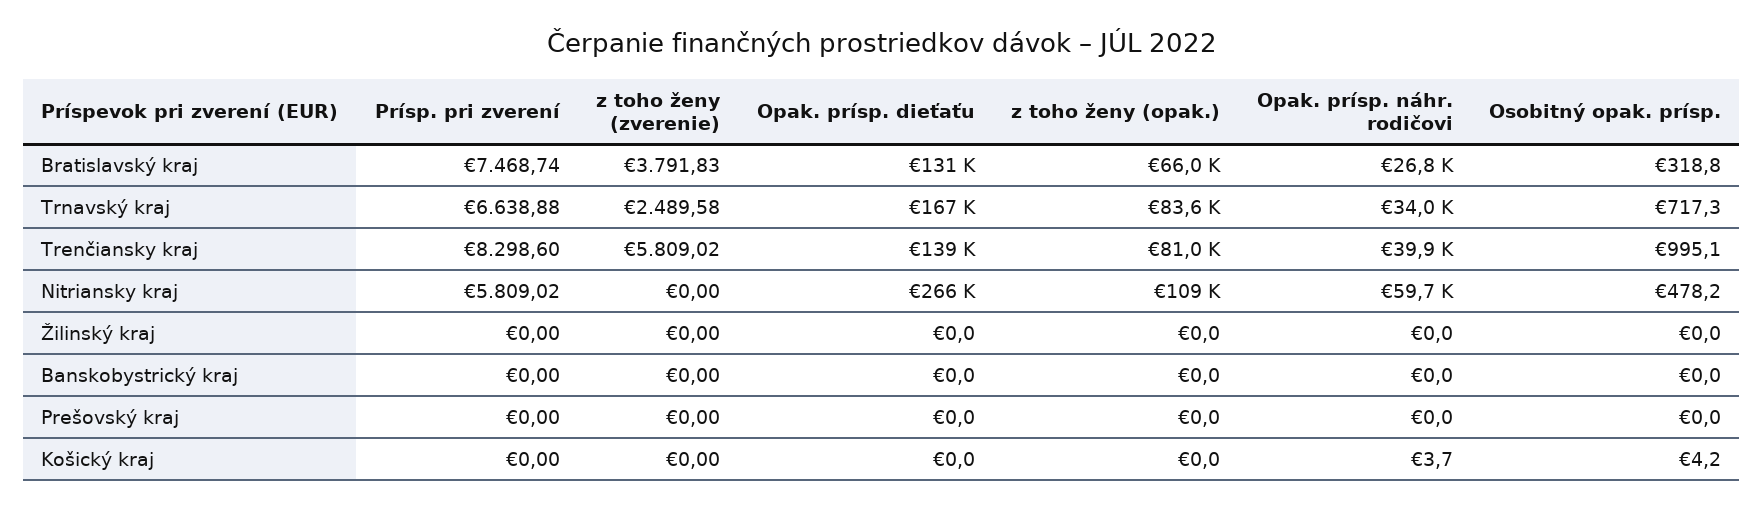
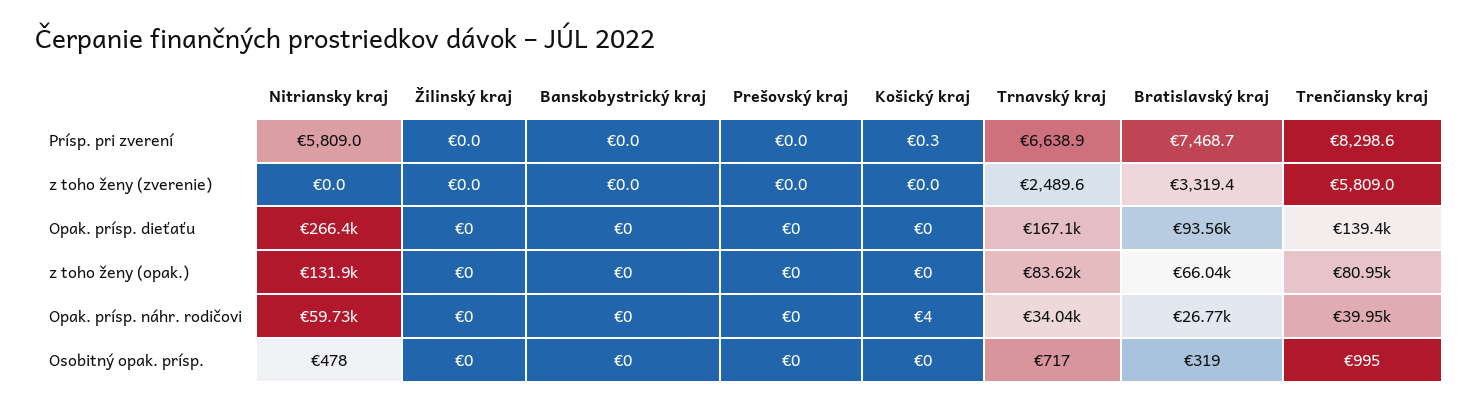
z toho ženy (zverenie), Bratislavský kraj: 3791.83 -> 3319.4
Opak. prísp. dieťaťu, Bratislavský kraj: 131000 -> 93560
z toho ženy (opak.), Nitriansky kraj: 109000 -> 131900
Prísp. pri zverení, Košický kraj: 0 -> 0.3
Osobitný opak. prísp., Košický kraj: 4.2 -> 0

